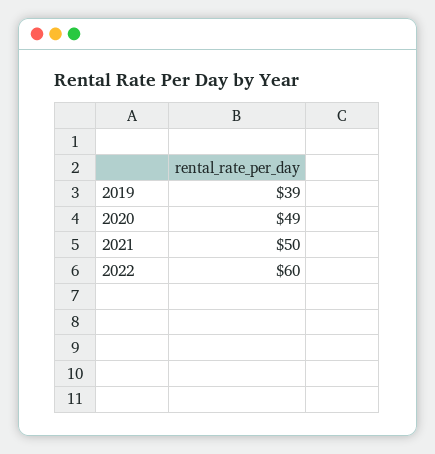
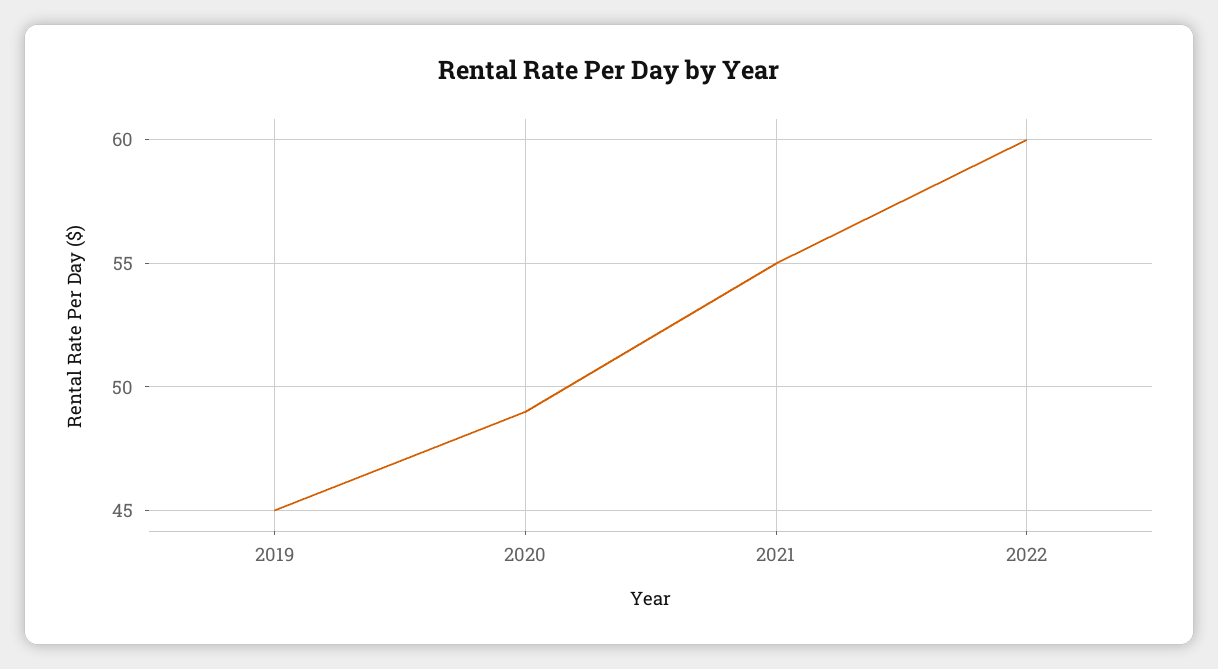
2019: 39 -> 45
2021: 50 -> 55

